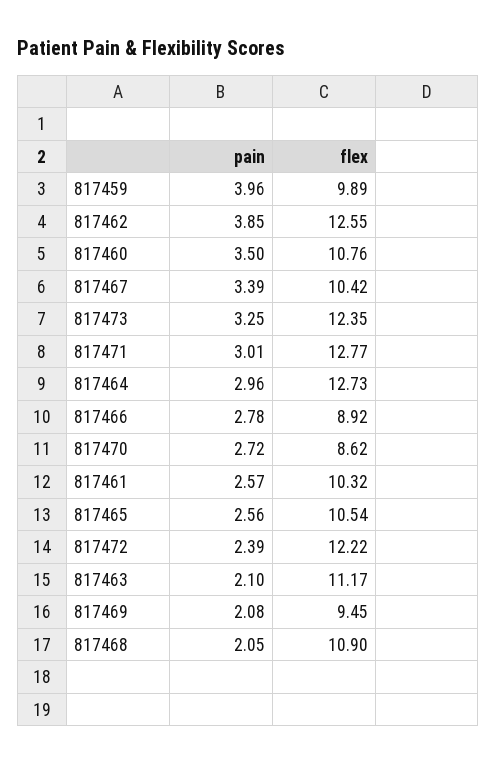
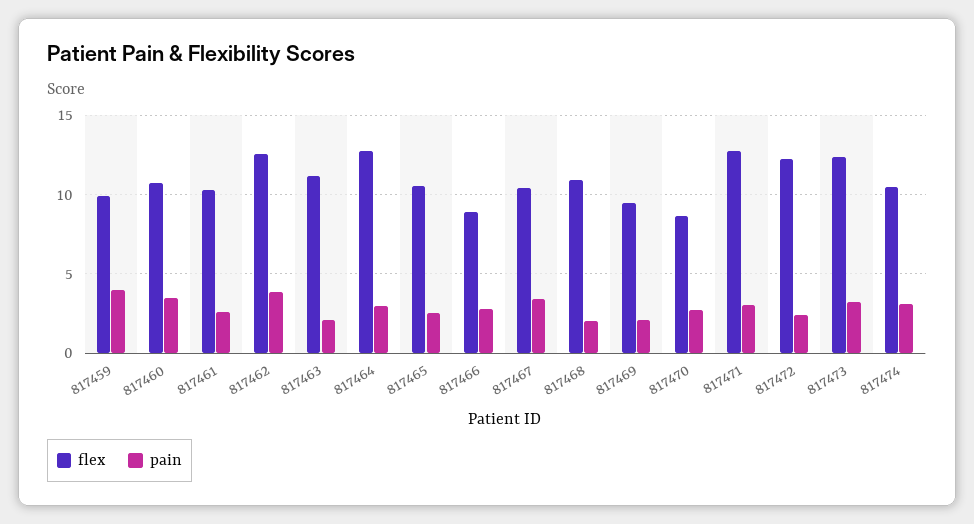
flex, 817474: none -> 10.5
pain, 817474: none -> 3

